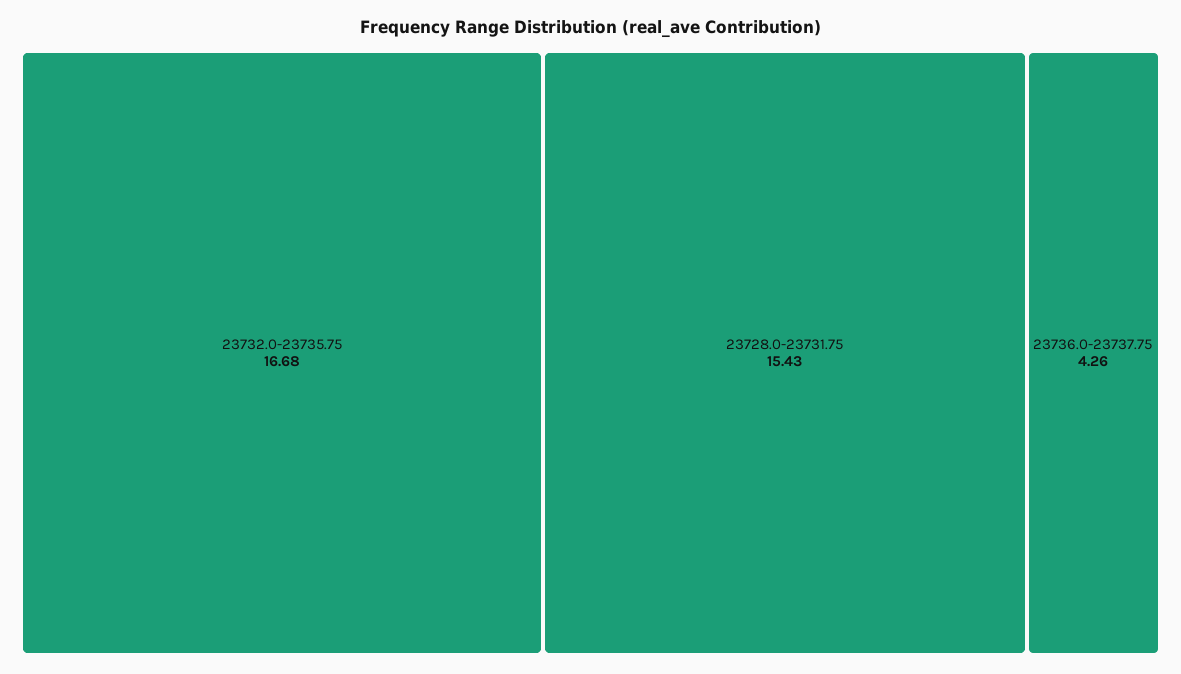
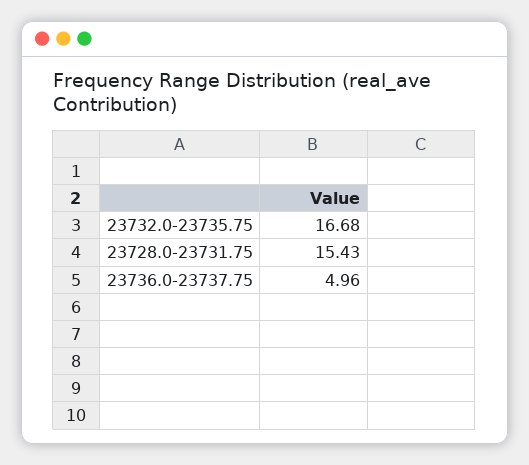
23736.0-23737.75: 4.26 -> 4.96

